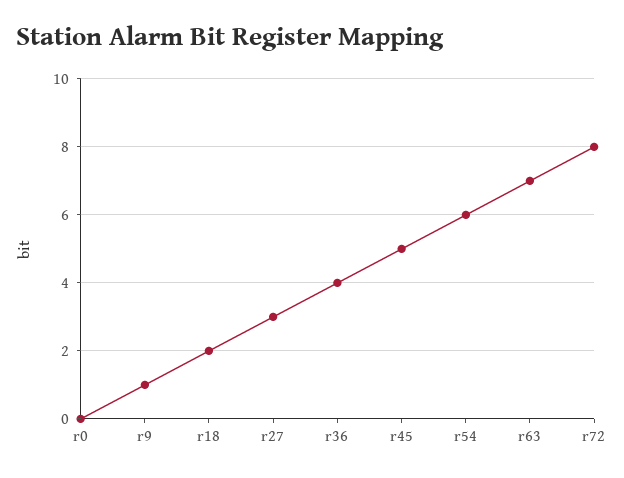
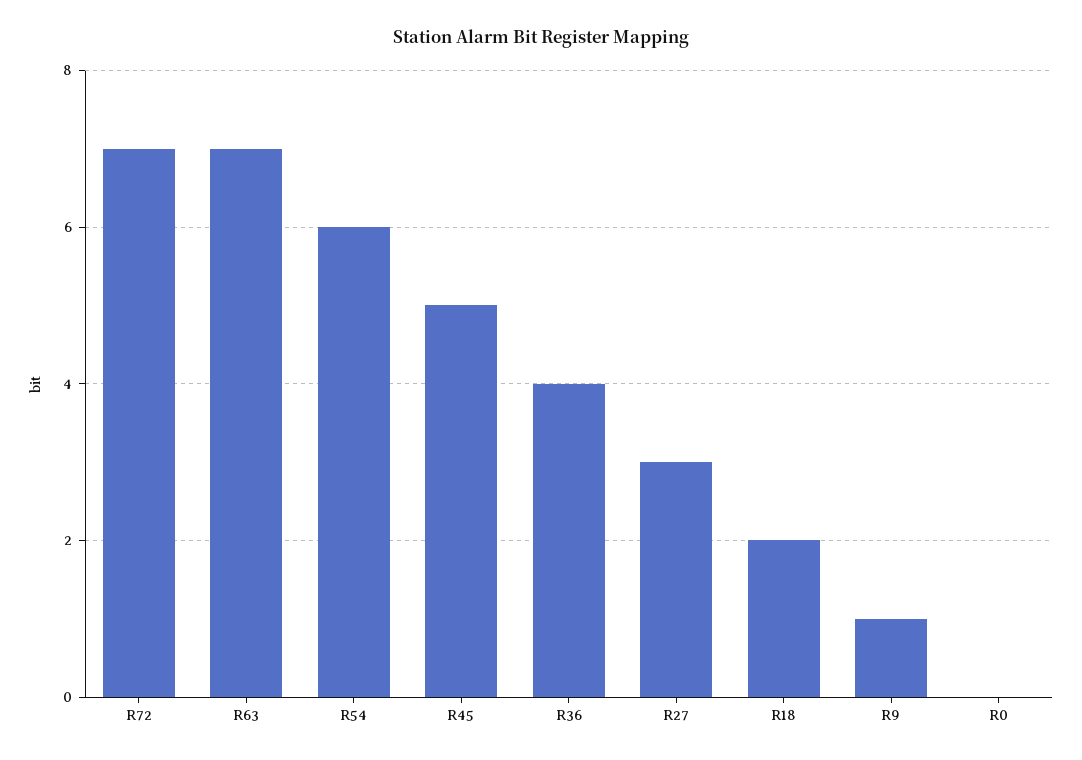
r72: 8 -> 7

